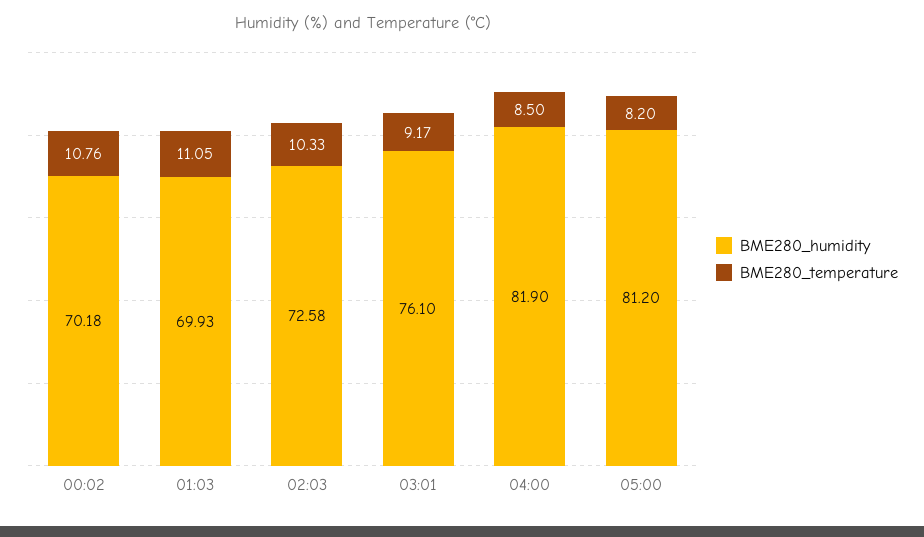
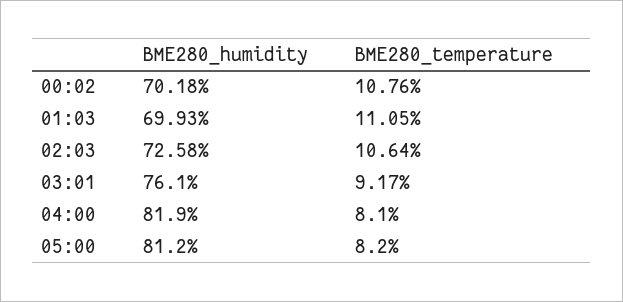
BME280_temperature, 02:03: 10.33 -> 10.64
BME280_temperature, 04:00: 8.5 -> 8.1

